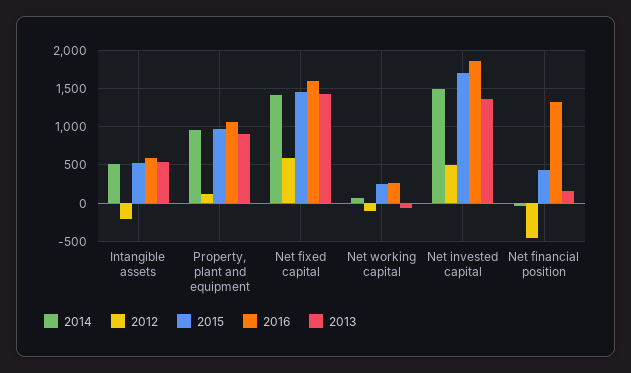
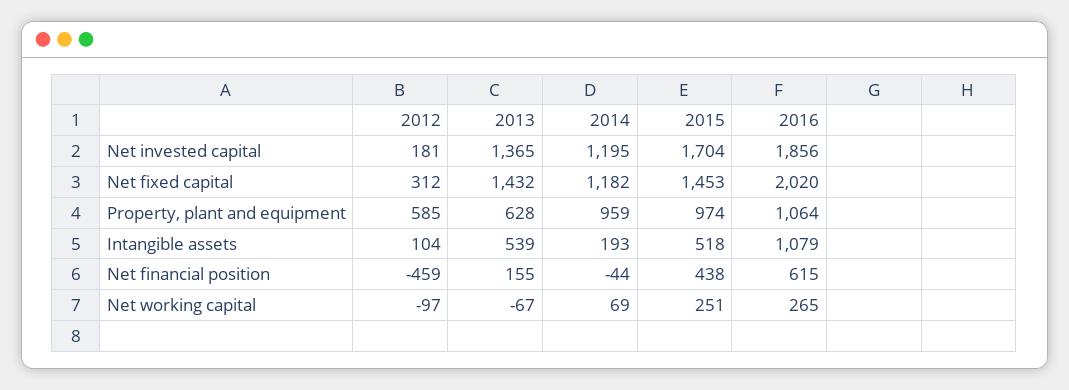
2014, Intangible assets: 500 -> 193
2012, Intangible assets: -200 -> 104
2016, Intangible assets: 600 -> 1079
2012, Property, plant and equipment: 100 -> 585
2013, Property, plant and equipment: 900 -> 628
2014, Net fixed capital: 1400 -> 1182
2012, Net fixed capital: 600 -> 312
2016, Net fixed capital: 1600 -> 2020
2014, Net invested capital: 1500 -> 1195
2012, Net invested capital: 500 -> 181
2016, Net financial position: 1300 -> 615

